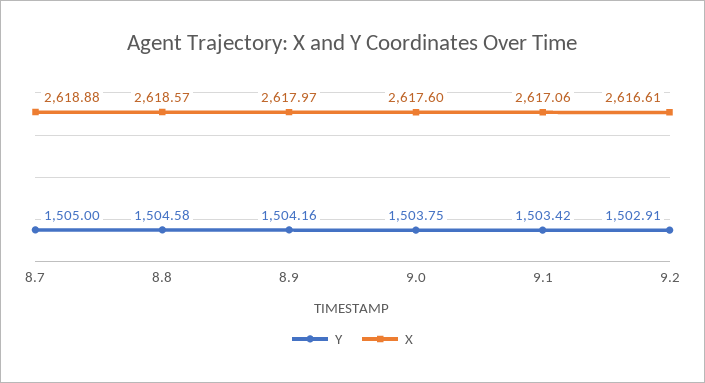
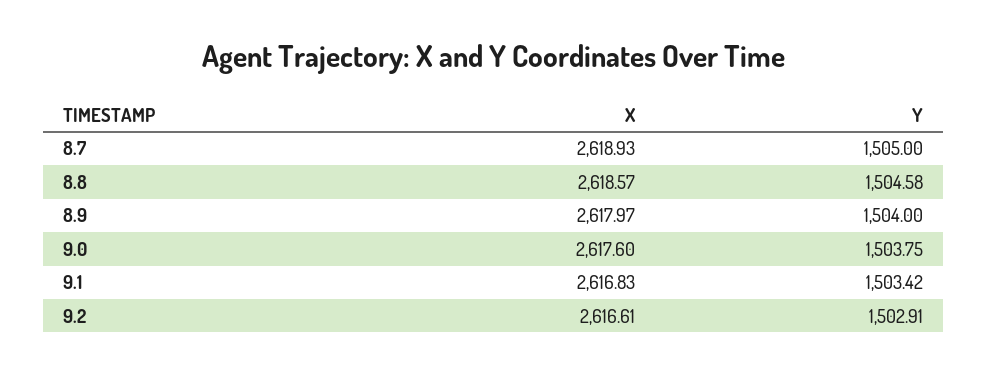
X, 8.7: 2618.88 -> 2618.93
Y, 8.9: 1504.16 -> 1504
X, 9.1: 2617.06 -> 2616.83

